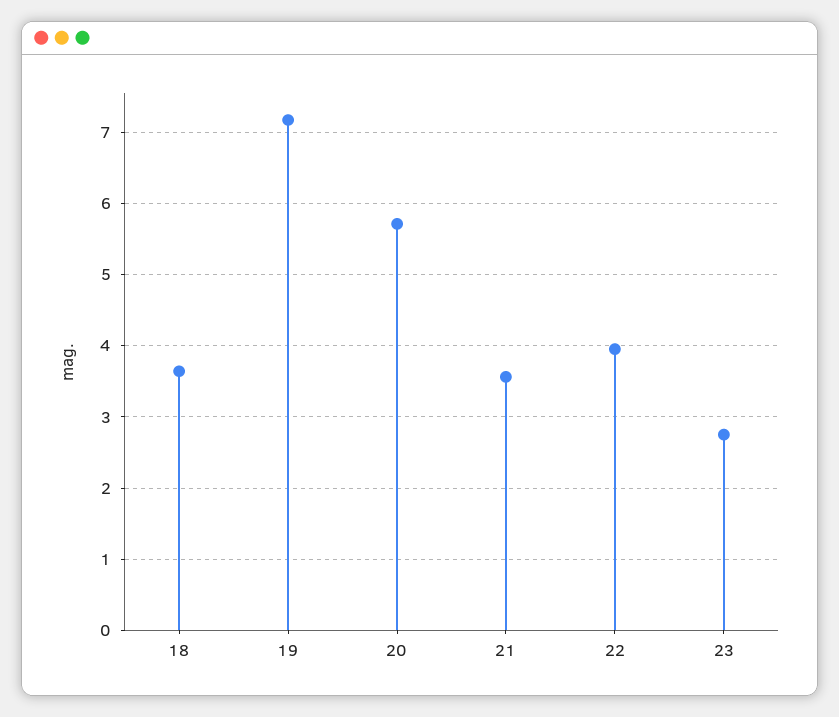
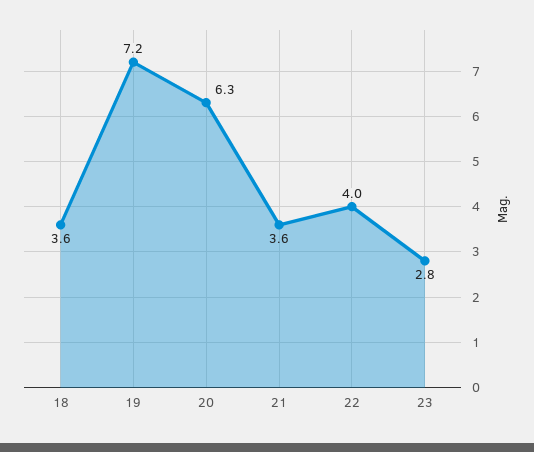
20: 5.7 -> 6.3

